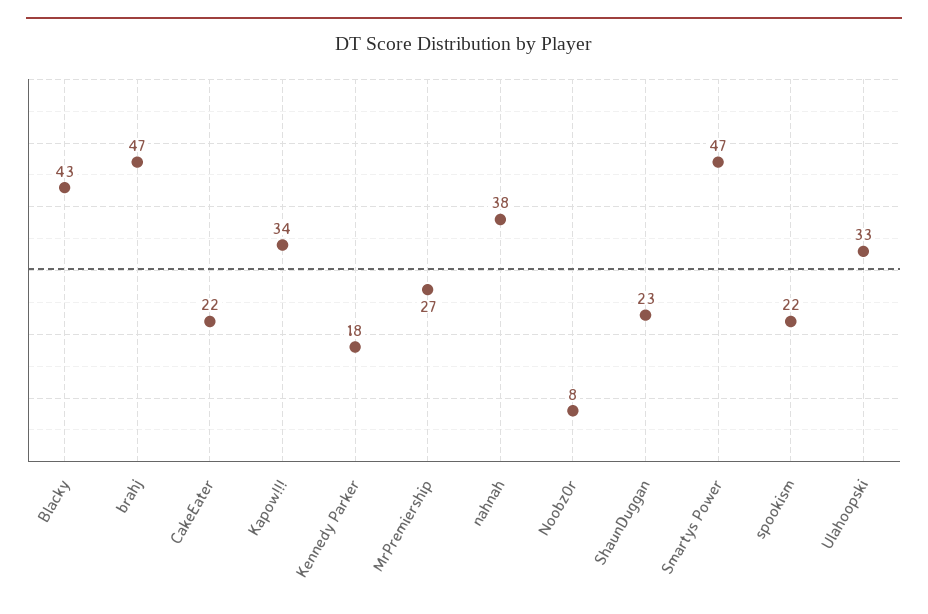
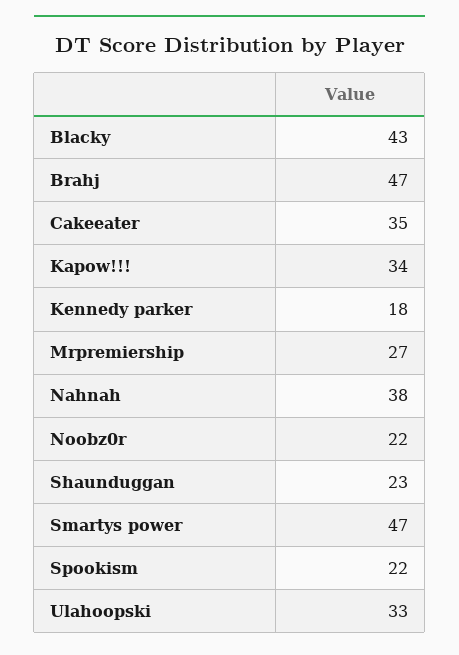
CakeEater: 22 -> 35
Noobz0r: 8 -> 22

